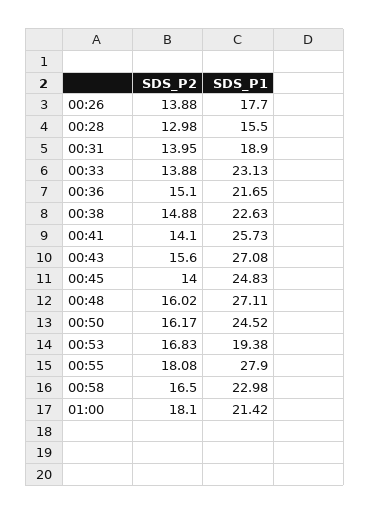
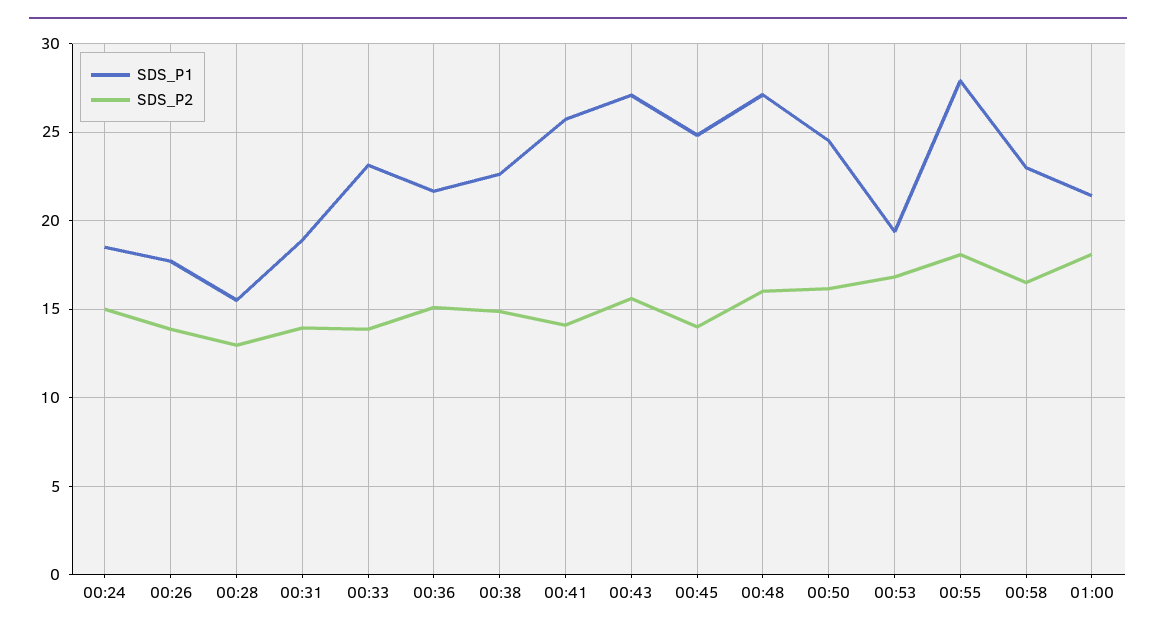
SDS_P1, 00:24: none -> 18.5
SDS_P2, 00:24: none -> 15

